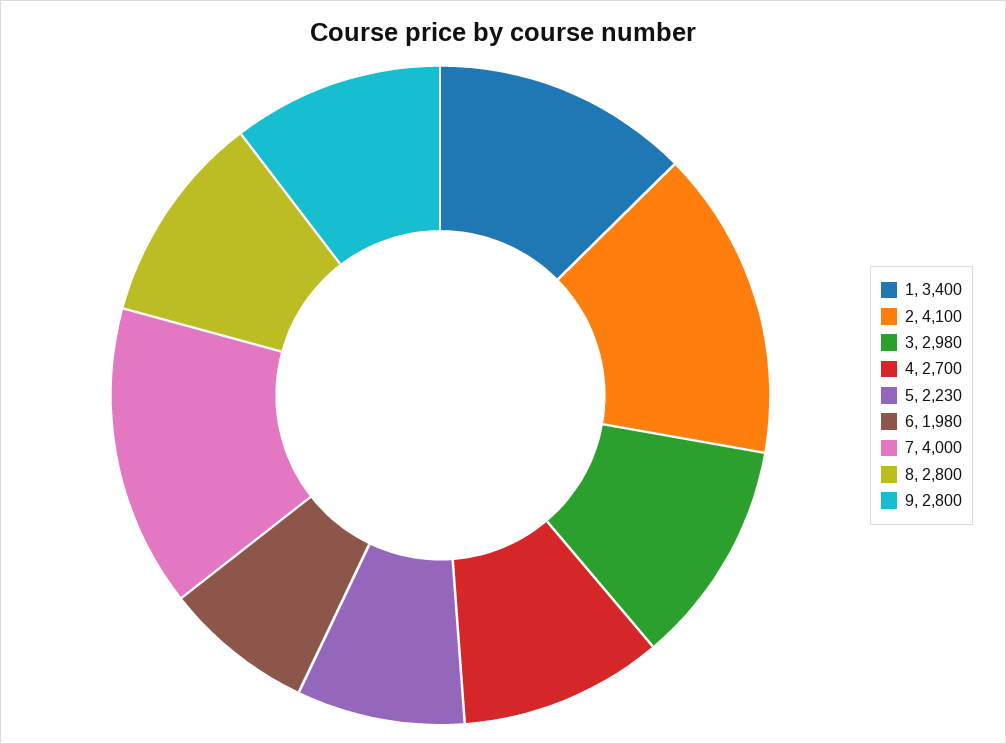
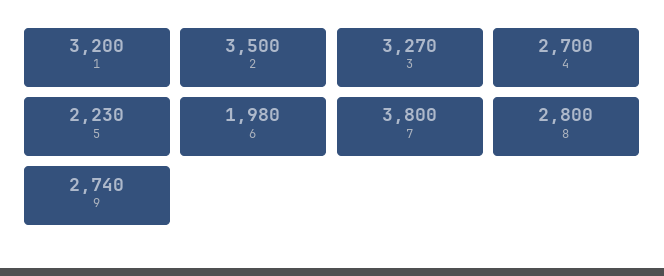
1: 3400 -> 3200
2: 4100 -> 3500
3: 2980 -> 3270
7: 4000 -> 3800
9: 2800 -> 2740

